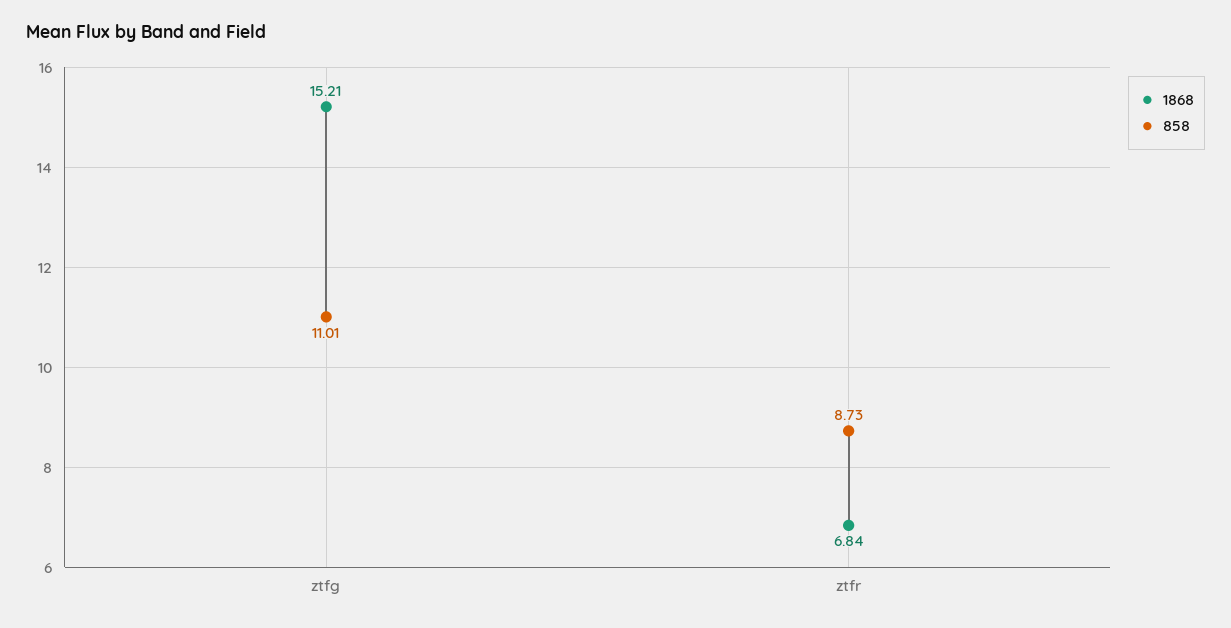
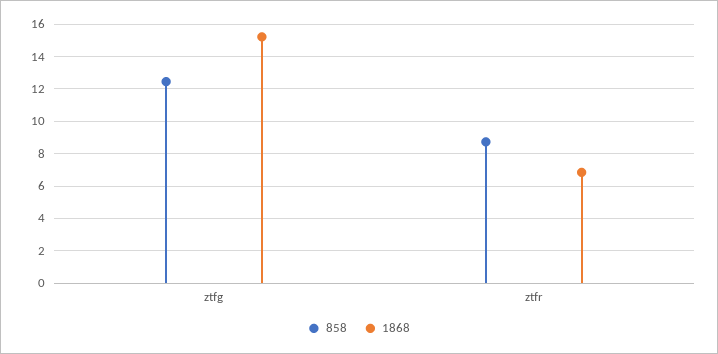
858, ztfg: 11.01 -> 12.5

